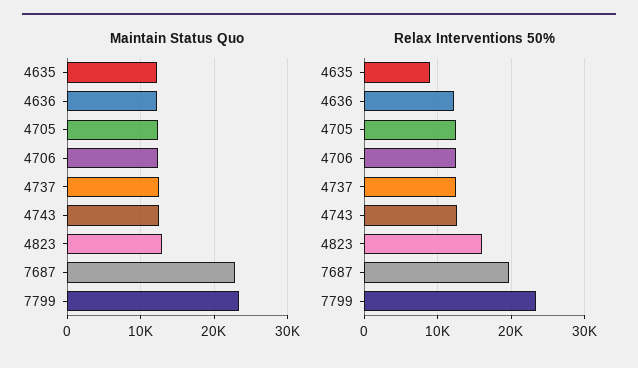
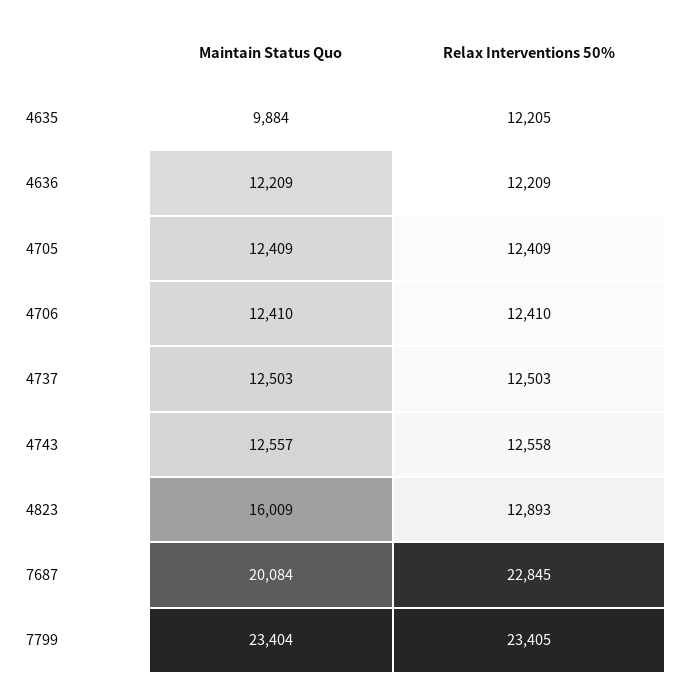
Maintain Status Quo, 4635: 12000 -> 9884
Maintain Status Quo, 4823: 13000 -> 16009
Maintain Status Quo, 7687: 23000 -> 20084
Relax Interventions 50%, 4635: 9000 -> 12205
Relax Interventions 50%, 4823: 16000 -> 12893
Relax Interventions 50%, 7687: 20000 -> 22845

